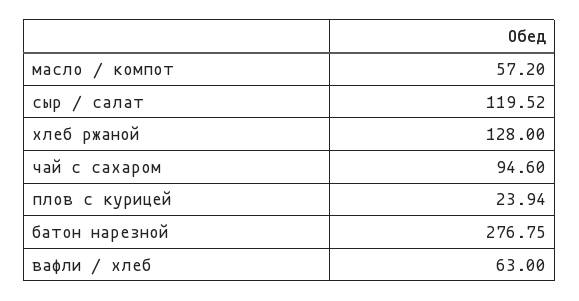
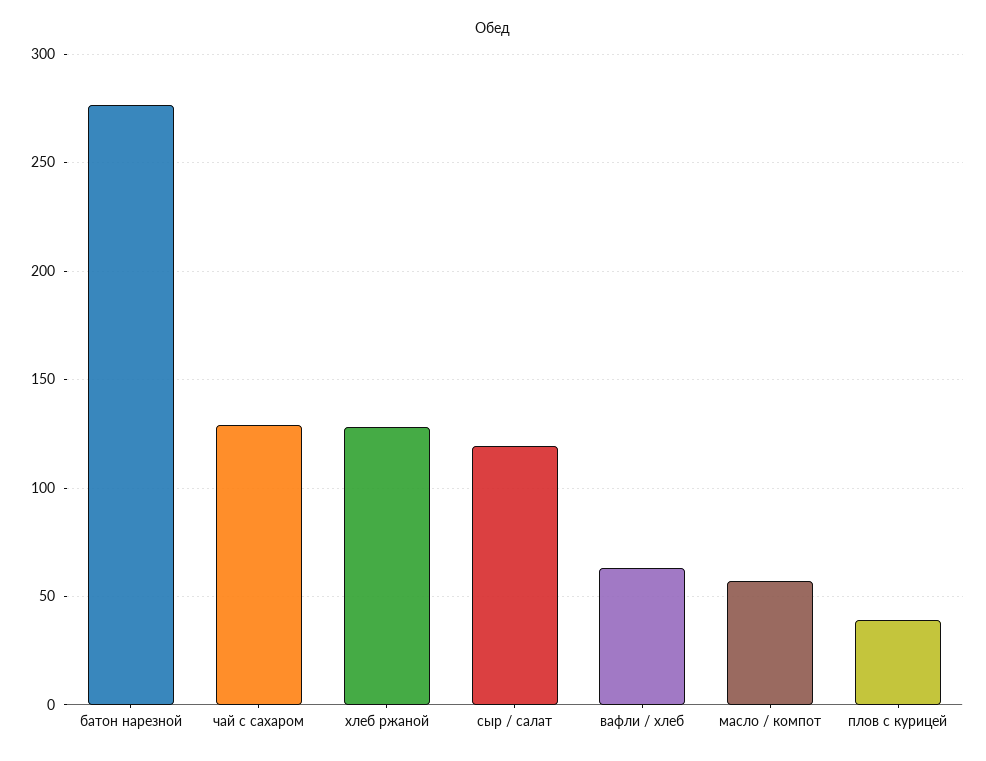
чай с сахаром: 94.6 -> 130
плов с курицей: 23.94 -> 40

